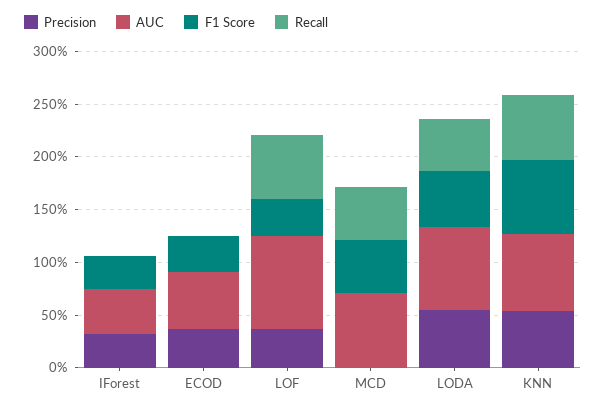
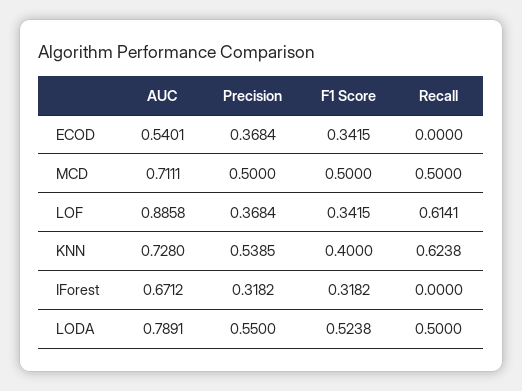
AUC, IForest: 0.4 -> 0.6712
Precision, MCD: 0 -> 0.5
F1 Score, KNN: 0.7 -> 0.4

